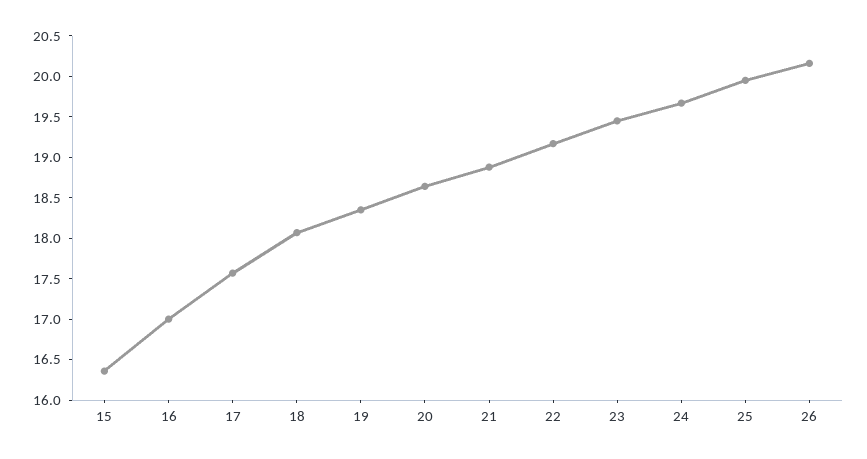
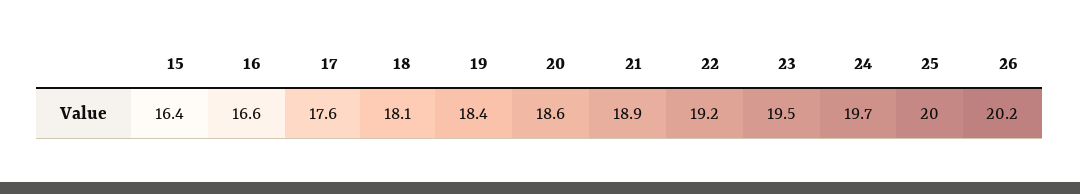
16: 17 -> 16.6

